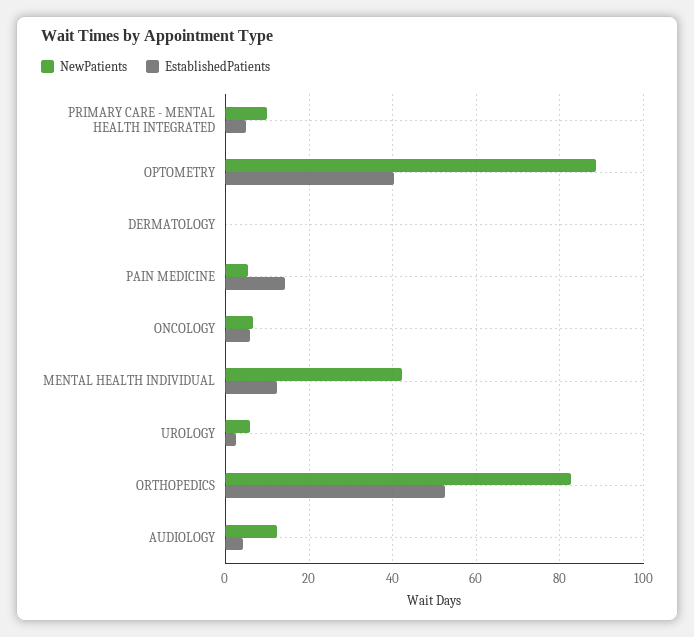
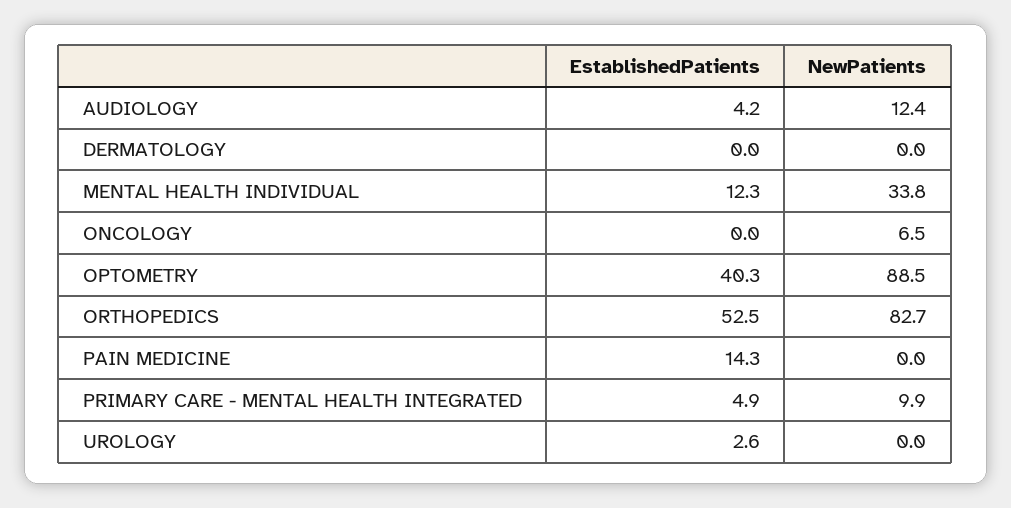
NewPatients, PAIN MEDICINE: 6 -> 0
EstablishedPatients, ONCOLOGY: 6 -> 0
NewPatients, MENTAL HEALTH INDIVIDUAL: 42 -> 33.8
NewPatients, UROLOGY: 6 -> 0

